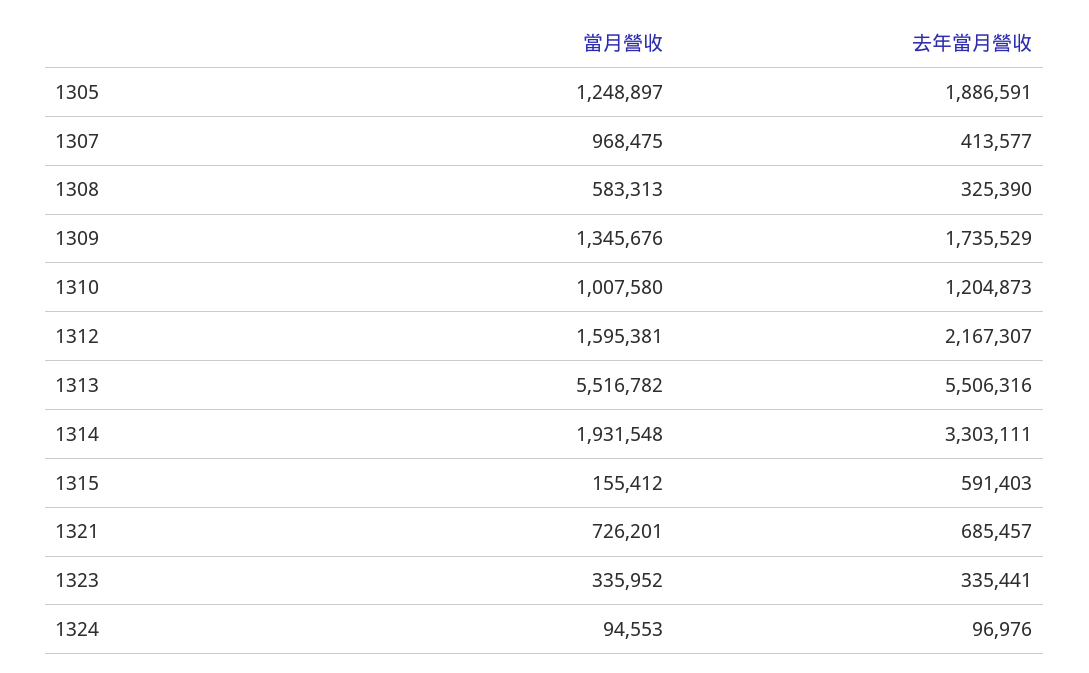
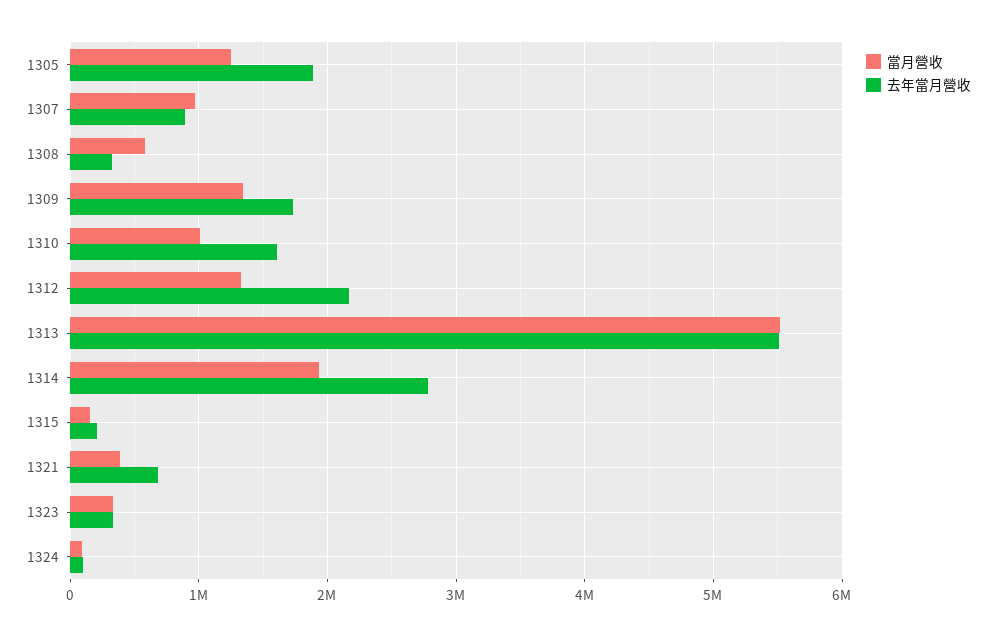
去年當月營收, 1307: 413577 -> 900000
去年當月營收, 1310: 1204873 -> 1600000
當月營收, 1312: 1595381 -> 1300000
去年當月營收, 1314: 3303111 -> 2800000
去年當月營收, 1315: 591403 -> 200000
當月營收, 1321: 726201 -> 400000

